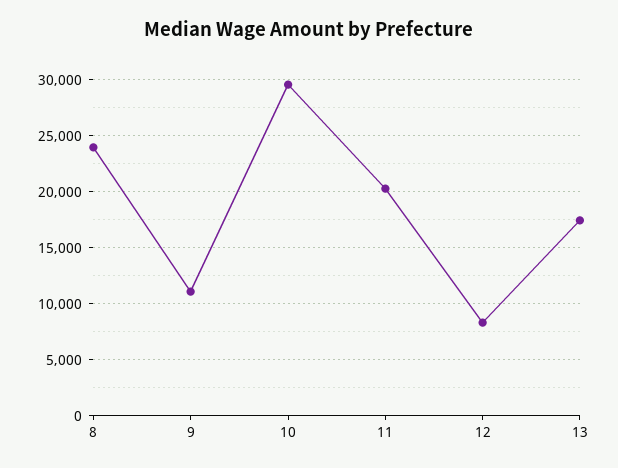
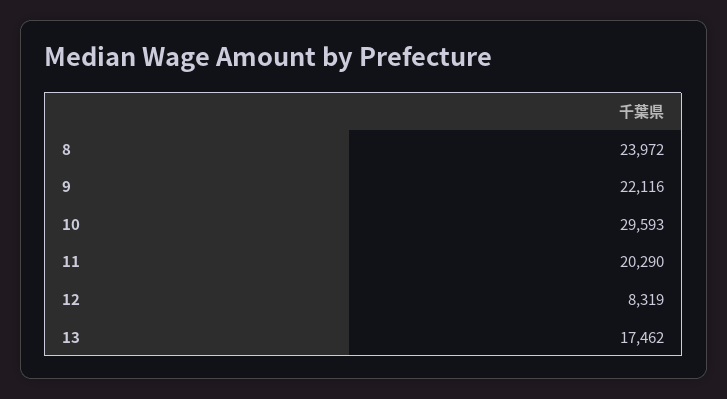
9: 11000 -> 22116

